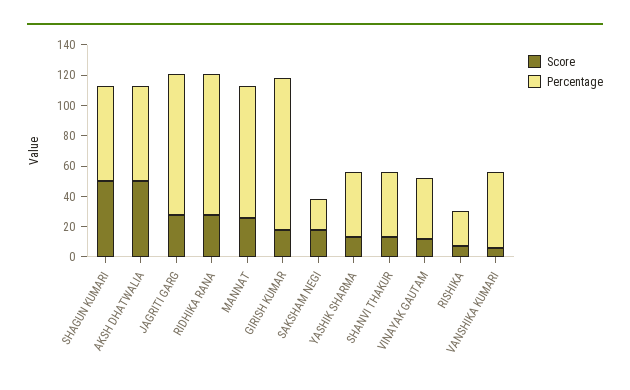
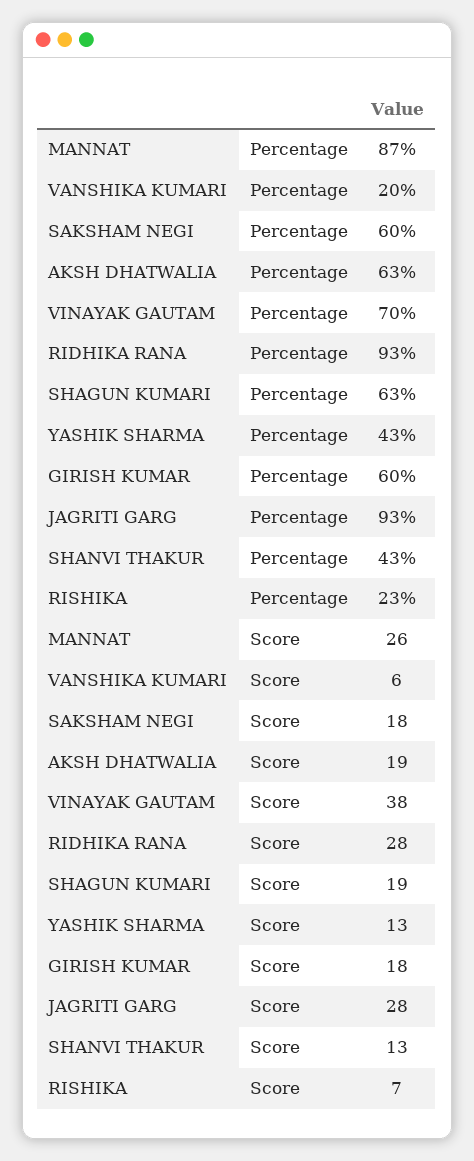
Score, SHAGUN KUMARI: 50 -> 19
Score, AKSH DHATWALIA: 50 -> 19
Percentage, GIRISH KUMAR: 100 -> 60
Percentage, SAKSHAM NEGI: 20 -> 60
Score, VINAYAK GAUTAM: 10 -> 38
Percentage, VINAYAK GAUTAM: 40 -> 70
Percentage, VANSHIKA KUMARI: 50 -> 20

